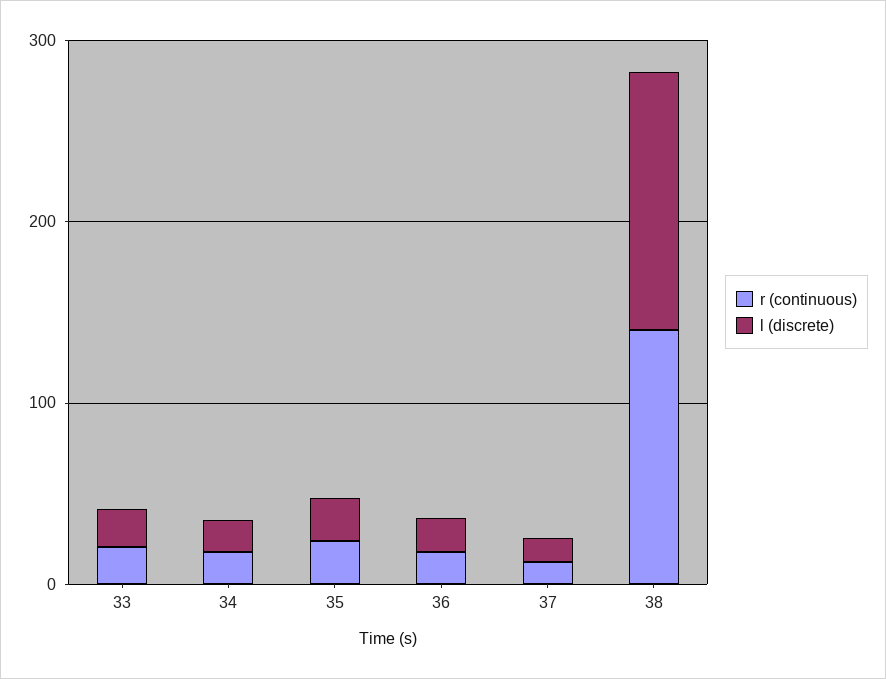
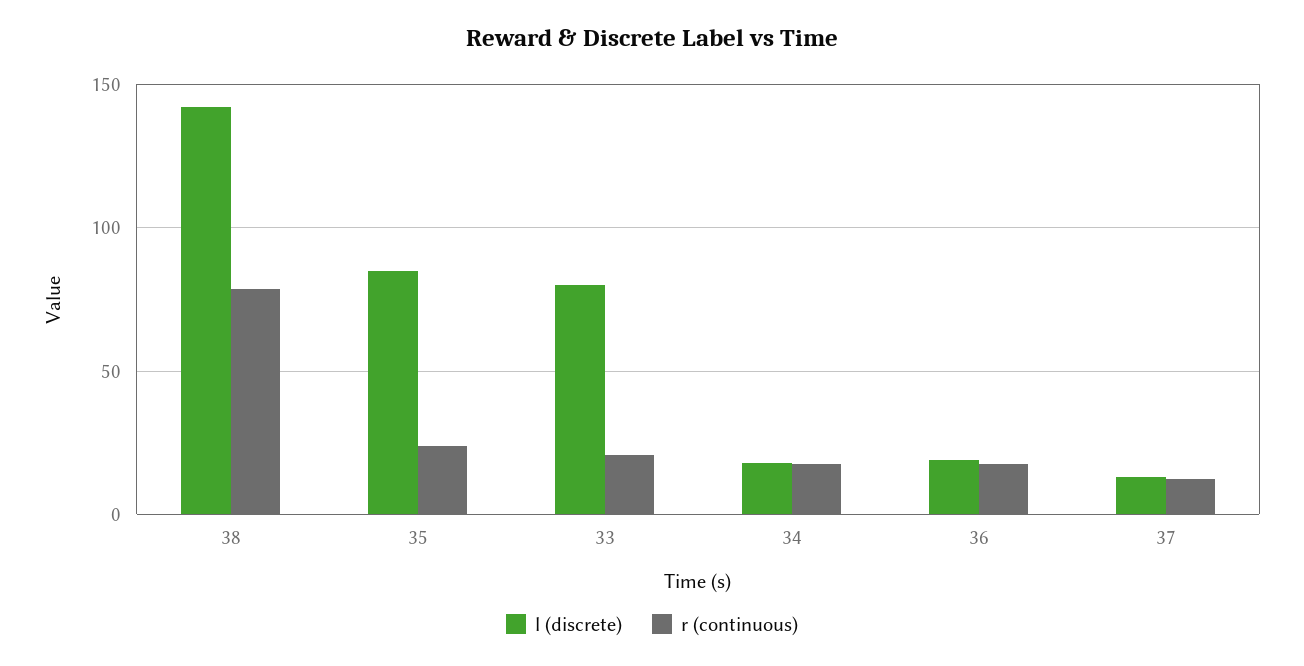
l (discrete), 33: 20 -> 80
l (discrete), 35: 20 -> 85
r (continuous), 38: 140 -> 80

